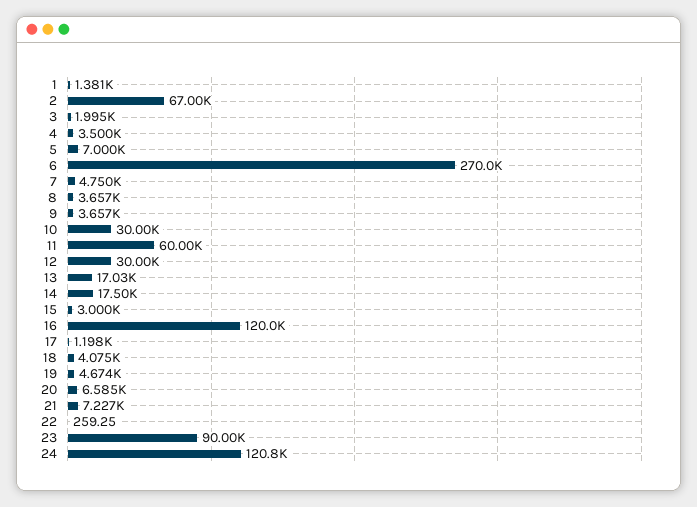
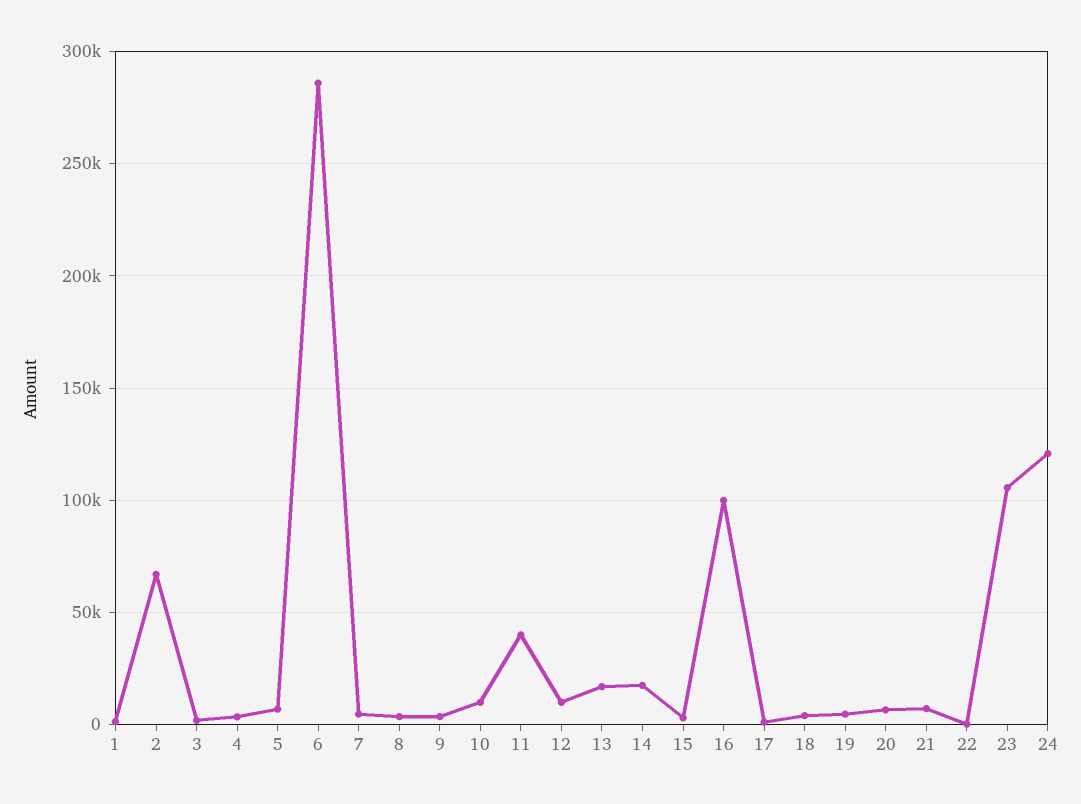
6: 270000 -> 285000
10: 30000 -> 10000
11: 60000 -> 40000
12: 30000 -> 10000
16: 120000 -> 100000
23: 90000 -> 105000

